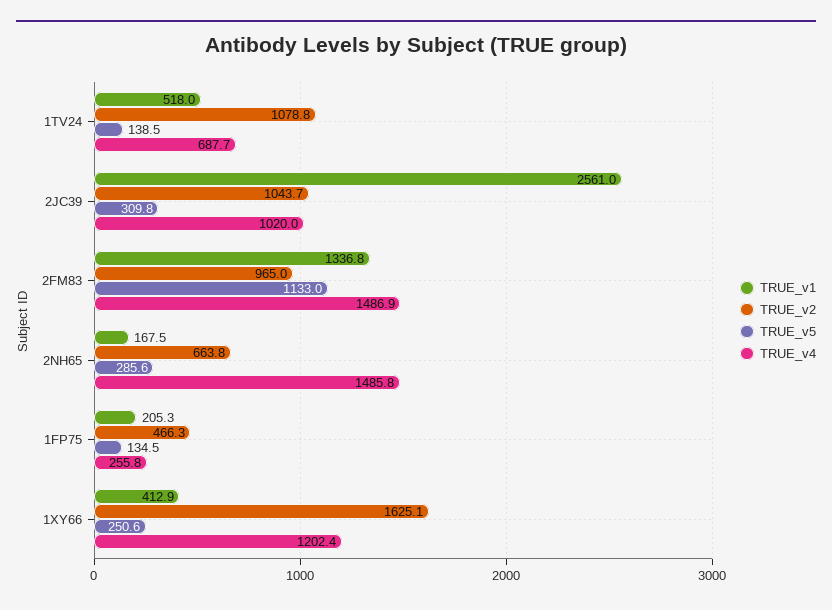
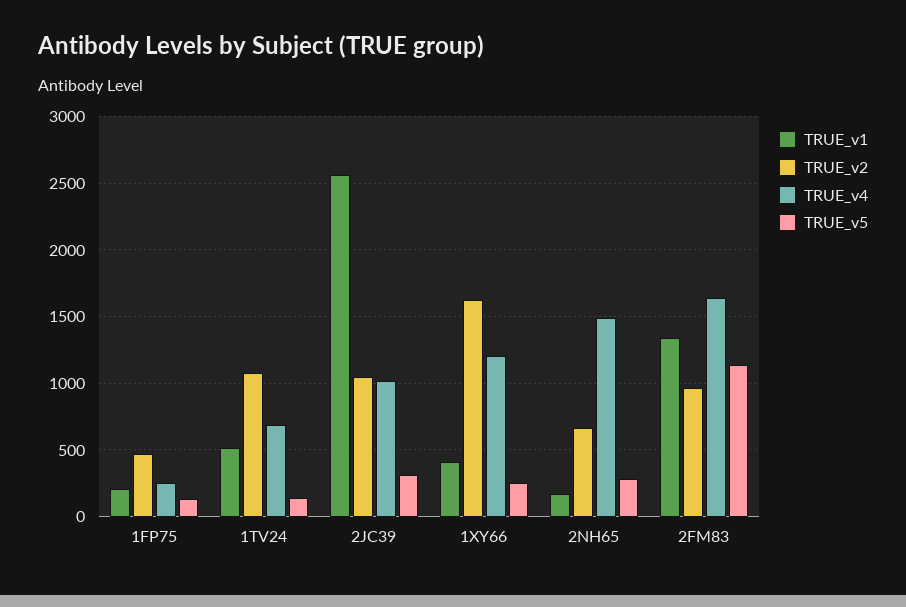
TRUE_v4, 2FM83: 1486.9 -> 1650

